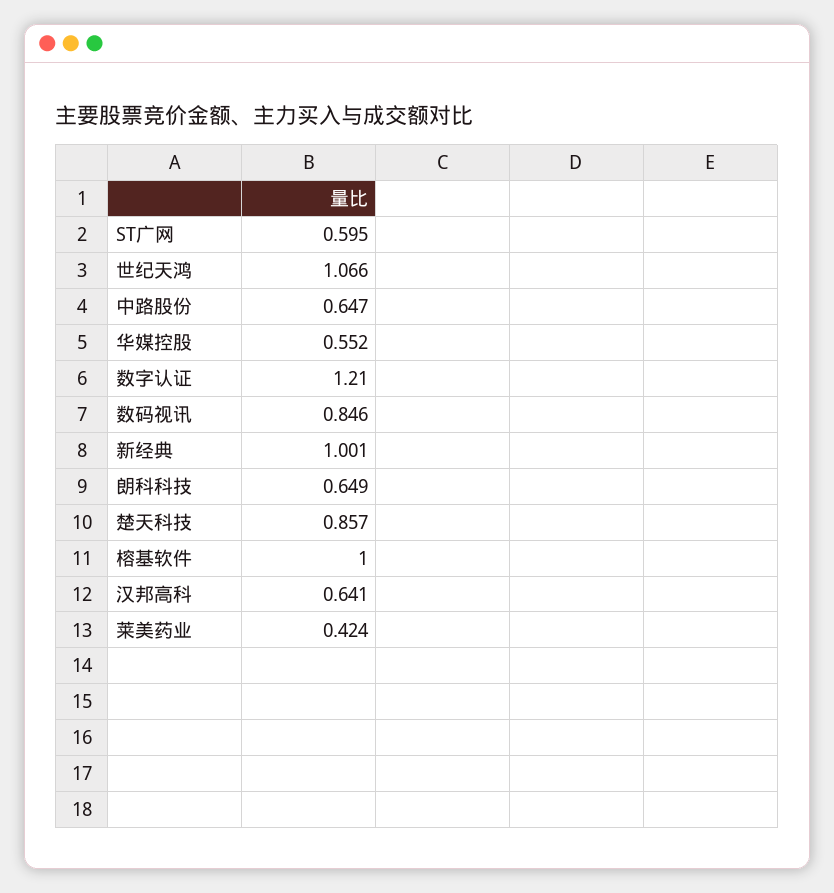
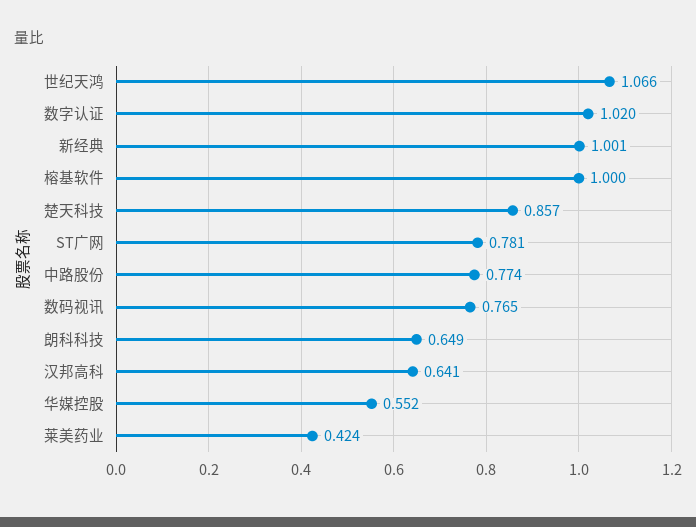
ST广网: 0.595 -> 0.781
中路股份: 0.647 -> 0.774
数字认证: 1.21 -> 1.02
数码视讯: 0.846 -> 0.765

